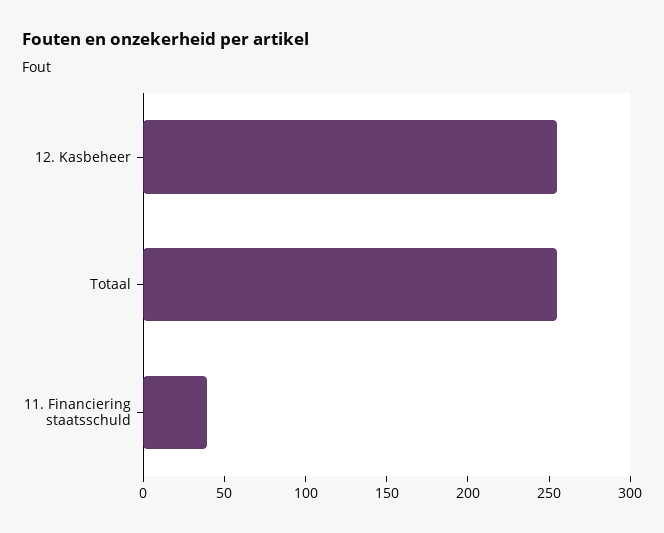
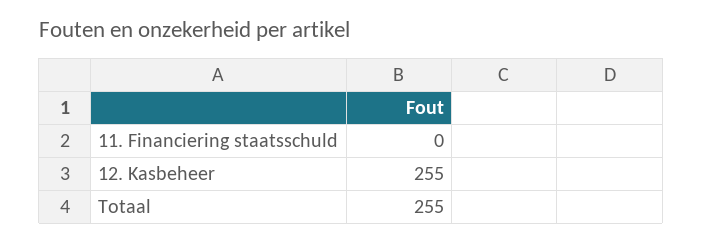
11. Financiering staatsschuld: 40 -> 0

